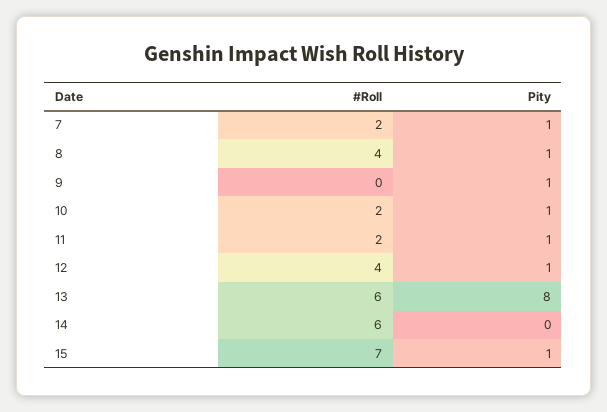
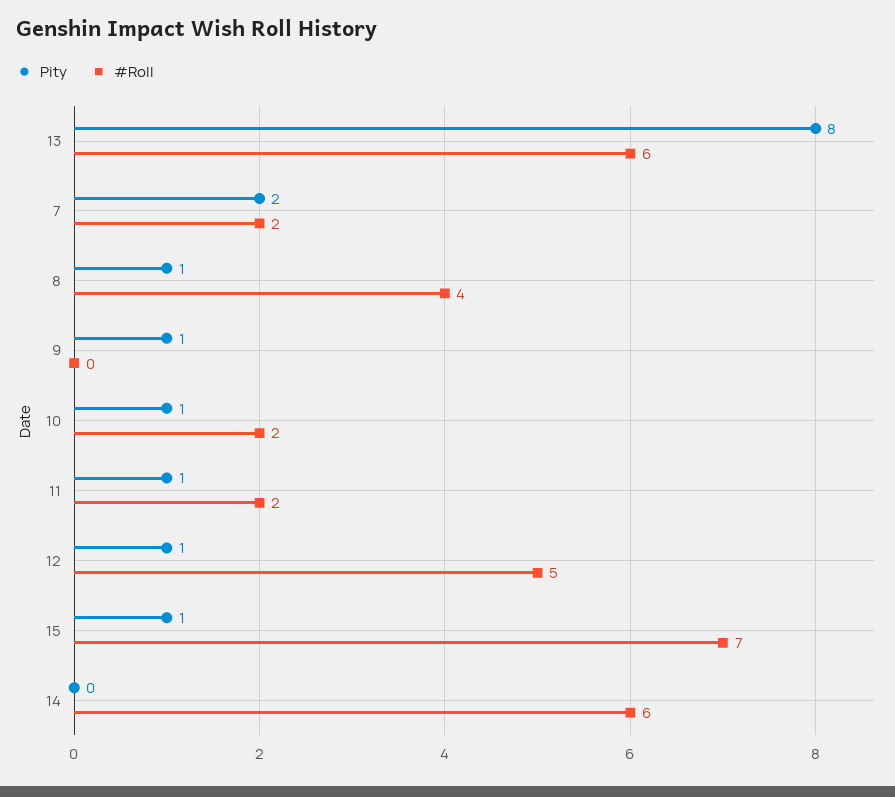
Pity, 7: 1 -> 2
#Roll, 12: 4 -> 5

